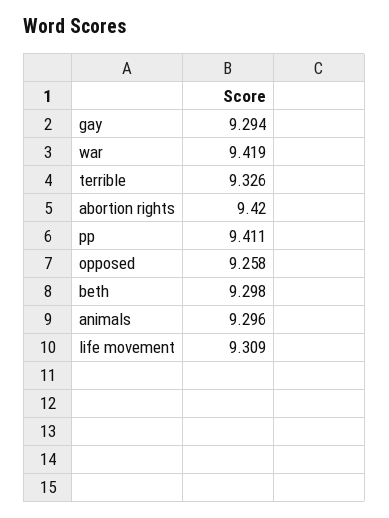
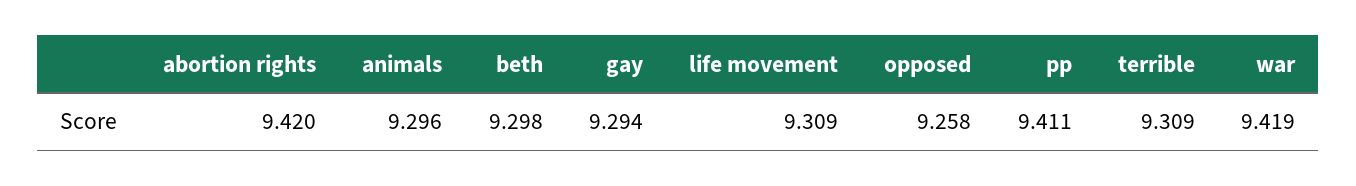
terrible: 9.326 -> 9.309

